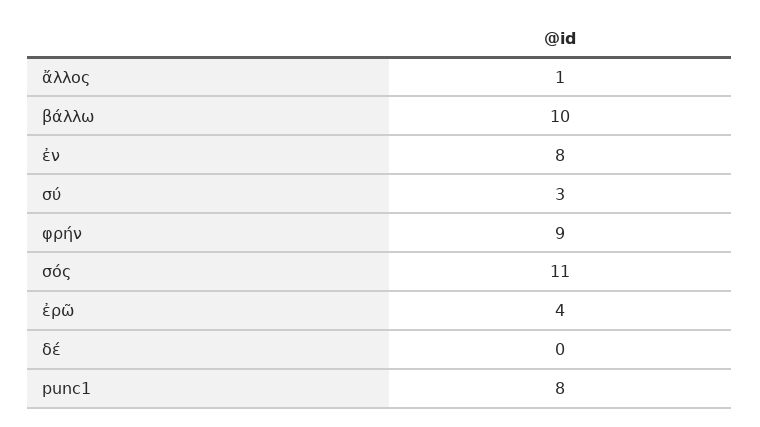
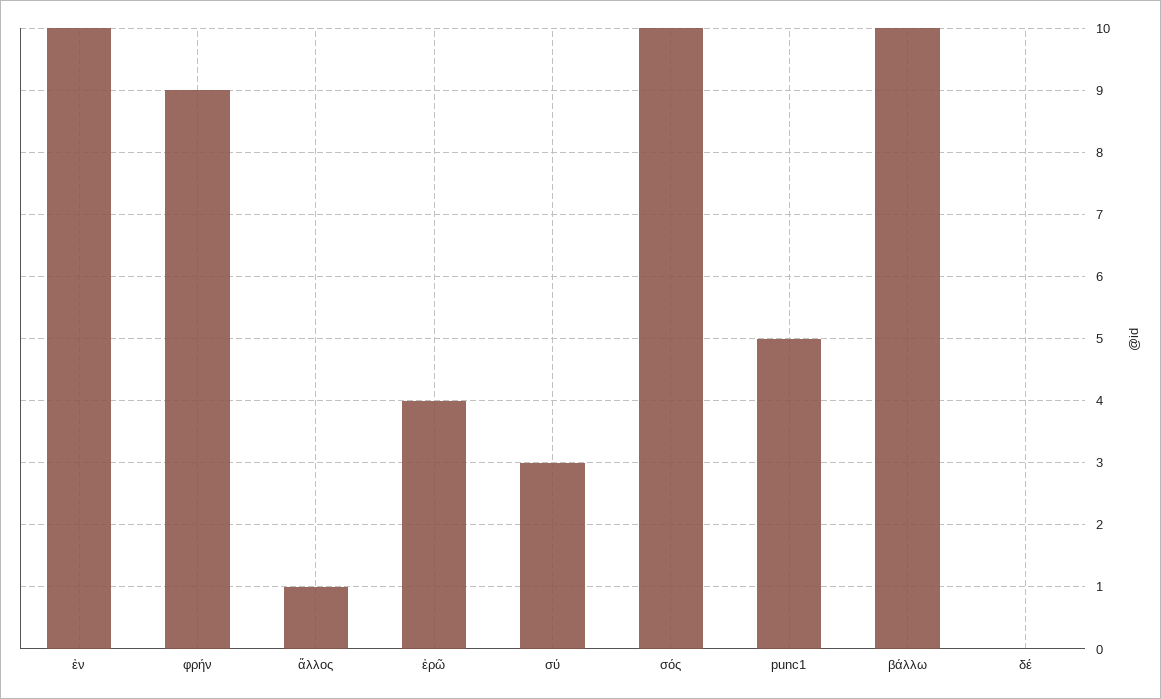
ἐν: 8 -> 10
σός: 11 -> 10
punc1: 8 -> 5

